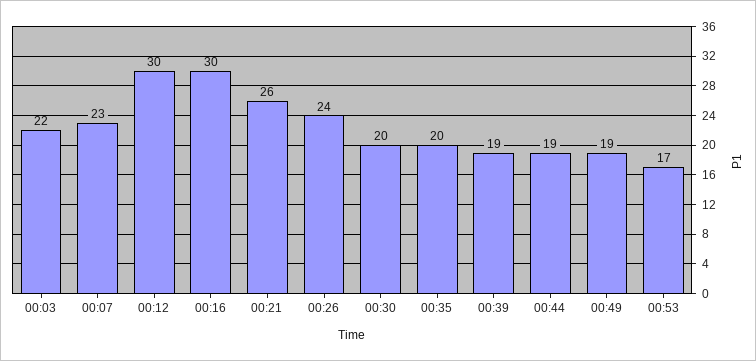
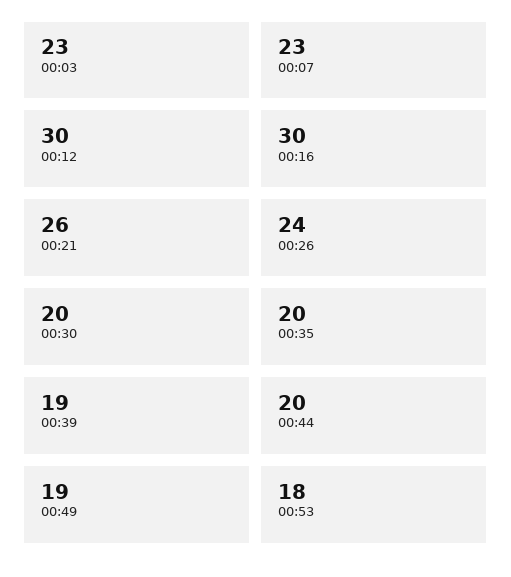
00:03: 22 -> 23
00:44: 19 -> 20
00:53: 17 -> 18

